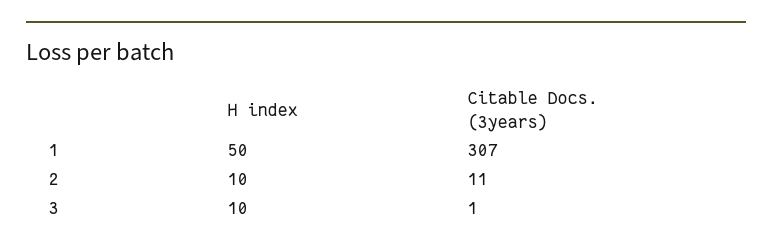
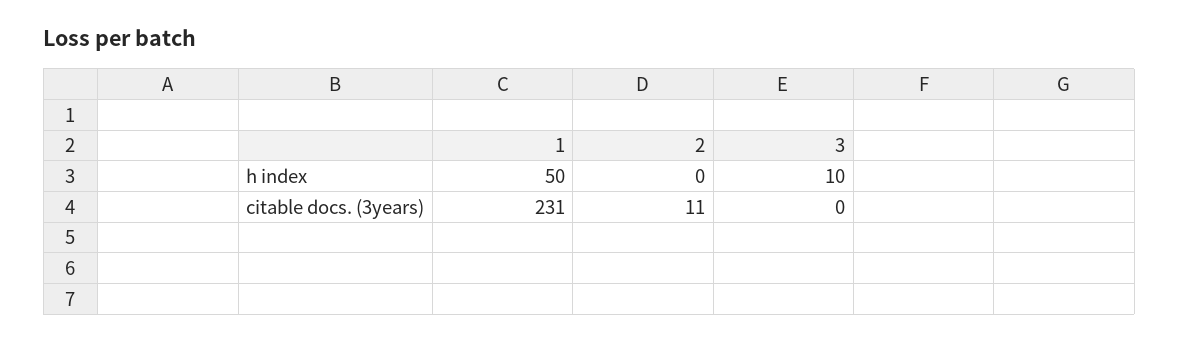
Citable Docs. (3years), 1: 307 -> 231
H index, 2: 10 -> 0
Citable Docs. (3years), 3: 1 -> 0

